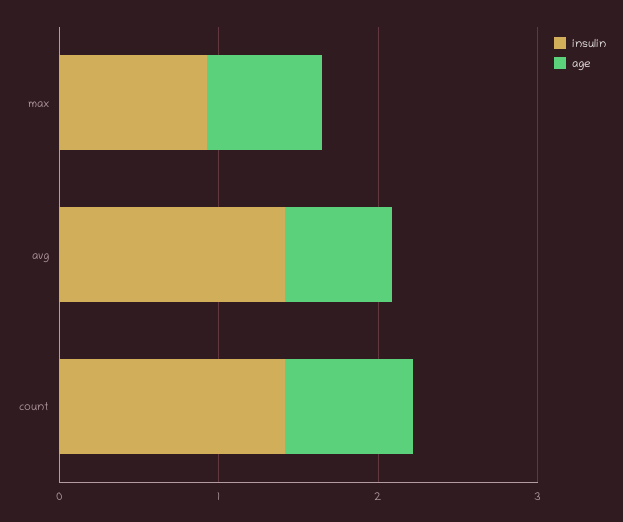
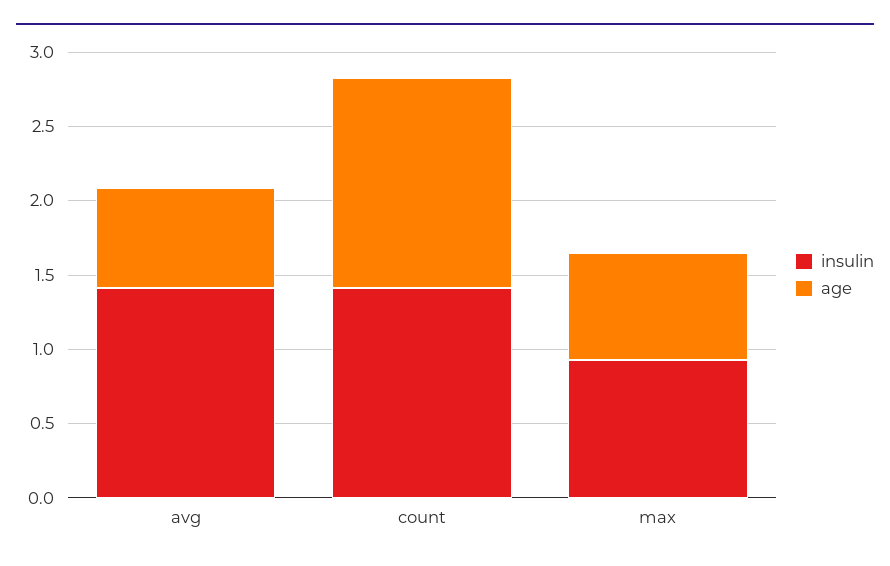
age, count: 0.8 -> 1.4

